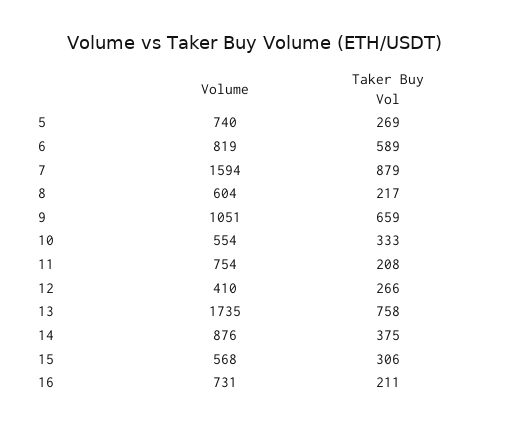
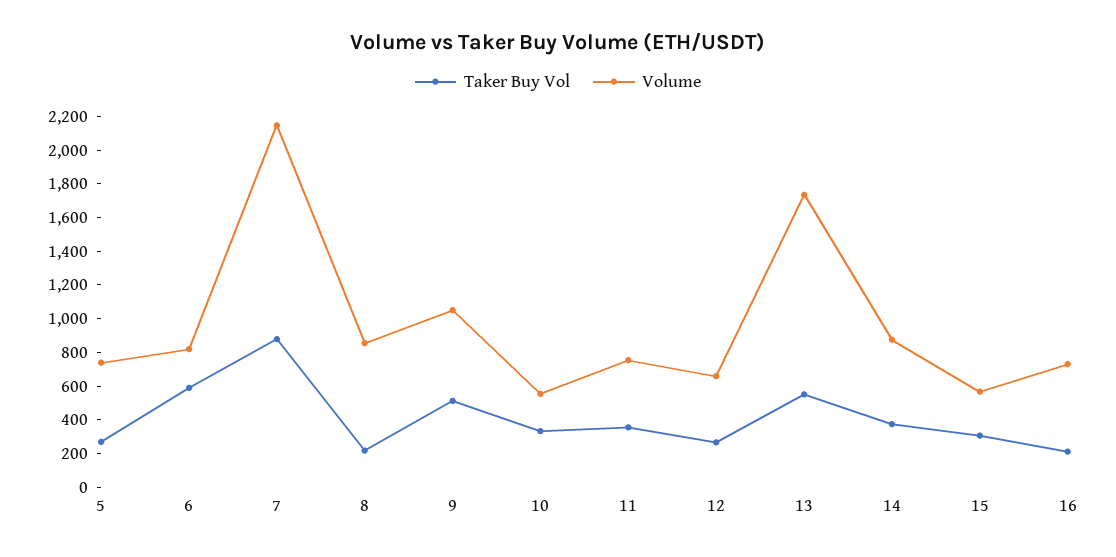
Volume, 7: 1594 -> 2150
Volume, 8: 604 -> 850
Taker Buy Vol, 9: 659 -> 500
Taker Buy Vol, 11: 208 -> 350
Volume, 12: 410 -> 650
Taker Buy Vol, 13: 758 -> 550

